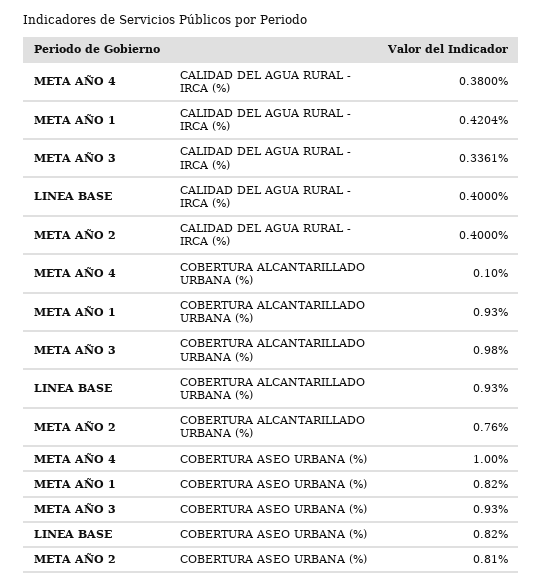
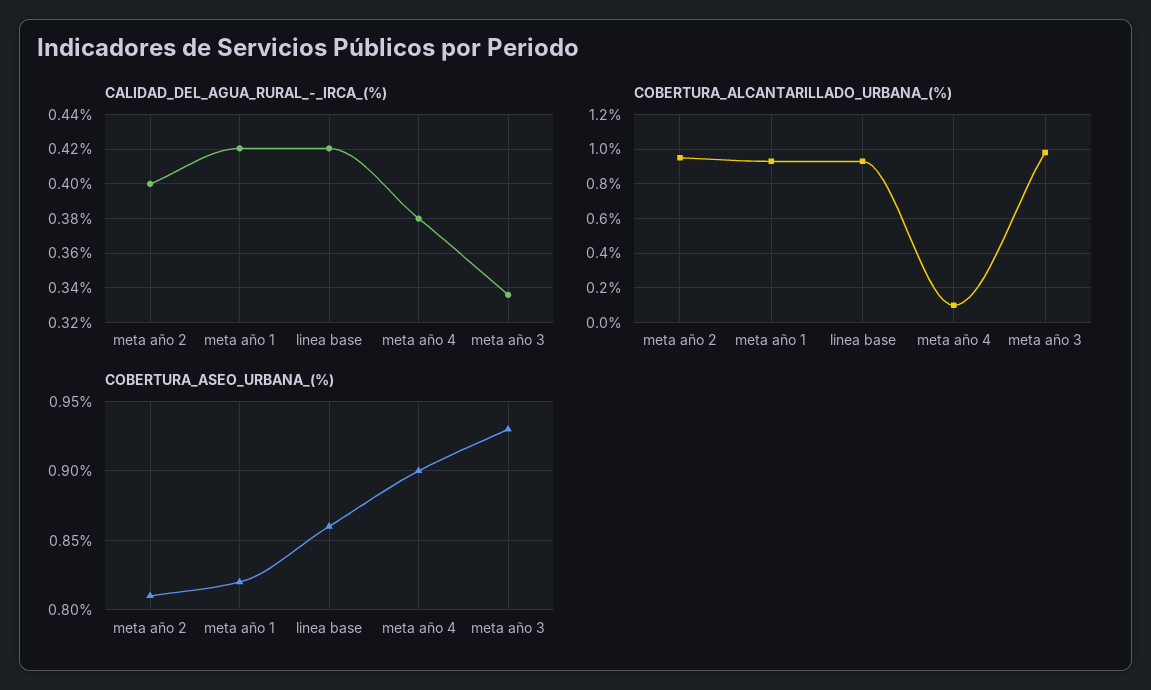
CALIDAD DEL AGUA RURAL - IRCA (%), LINEA BASE: 0.4 -> 0.42
COBERTURA ALCANTARILLADO URBANA (%), META AÑO 2: 0.76 -> 0.95
COBERTURA ASEO URBANA (%), META AÑO 4: 1 -> 0.9
COBERTURA ASEO URBANA (%), LINEA BASE: 0.82 -> 0.86

